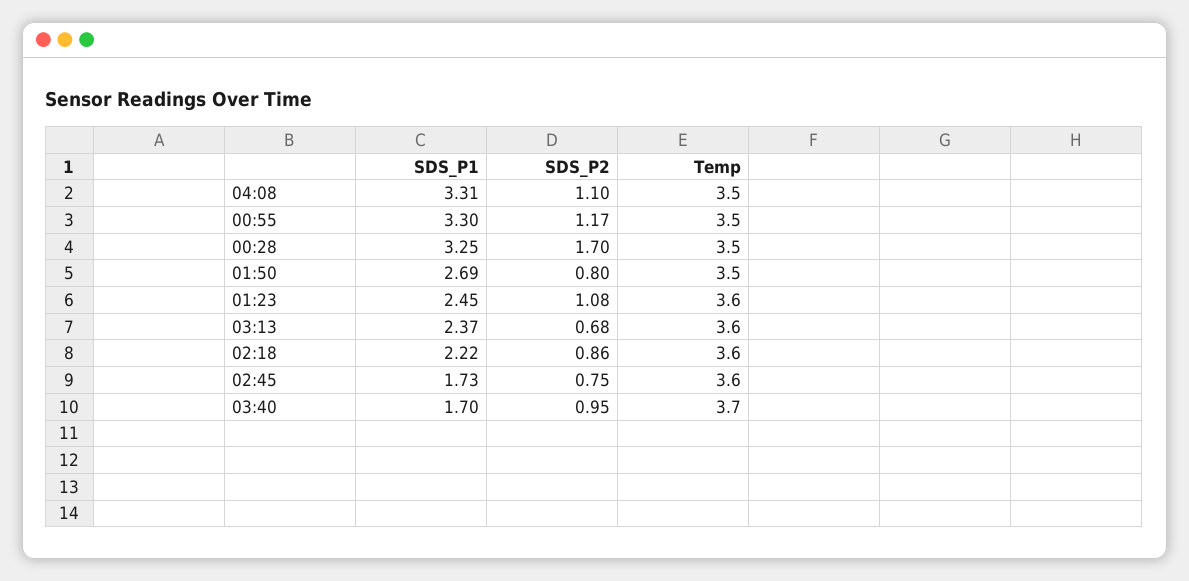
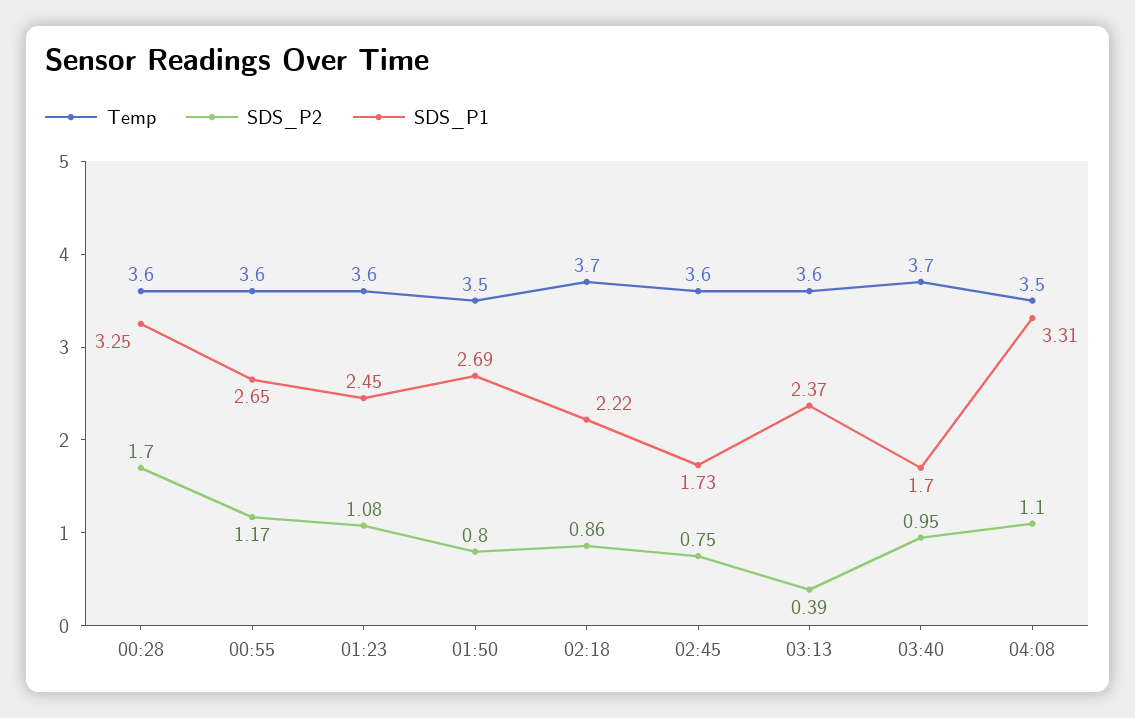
SDS_P1, 00:55: 3.3 -> 2.65
Temp, 00:55: 3.5 -> 3.6
Temp, 00:28: 3.5 -> 3.6
SDS_P2, 03:13: 0.68 -> 0.39
Temp, 02:18: 3.6 -> 3.7

